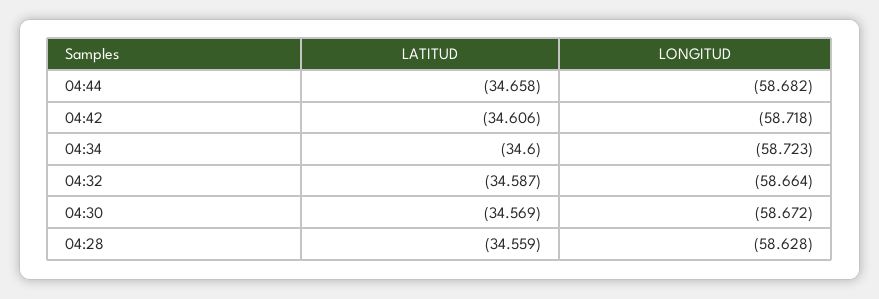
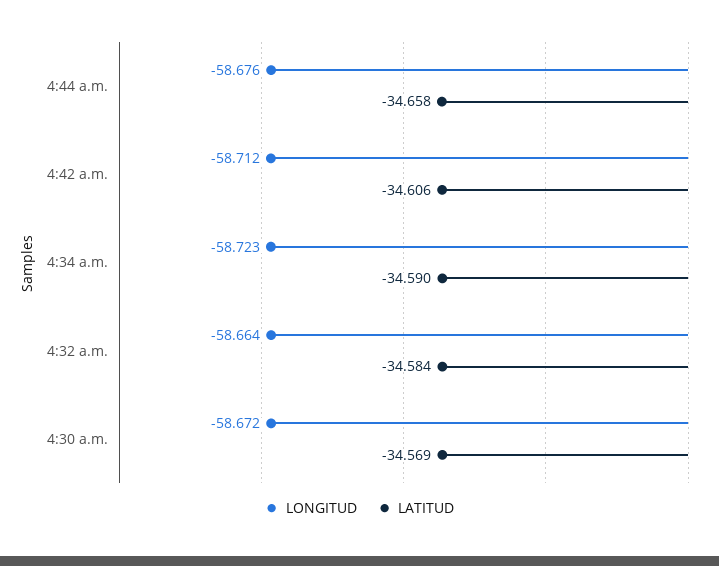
LONGITUD, 04:44: -58.682 -> -58.676
LONGITUD, 04:42: -58.718 -> -58.712
LATITUD, 04:34: -34.6 -> -34.59
LATITUD, 04:32: -34.587 -> -34.584
LATITUD, 04:28: -34.559 -> none
LONGITUD, 04:28: -58.628 -> none

